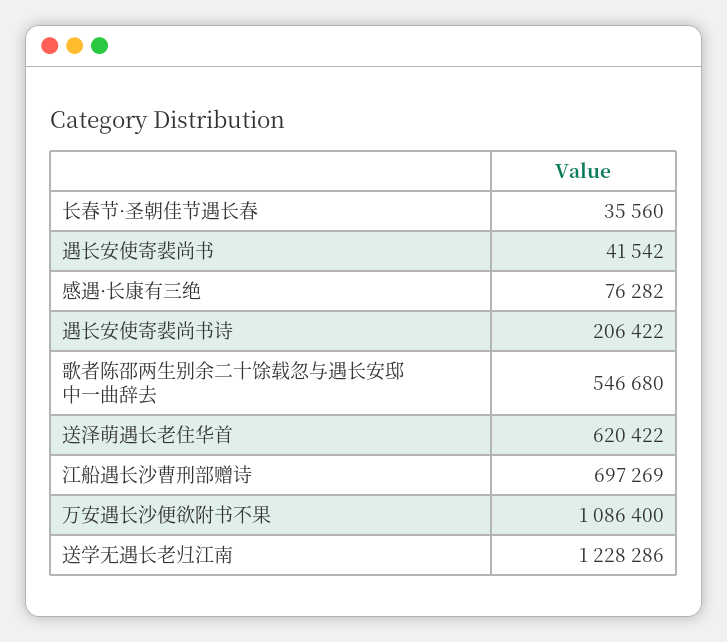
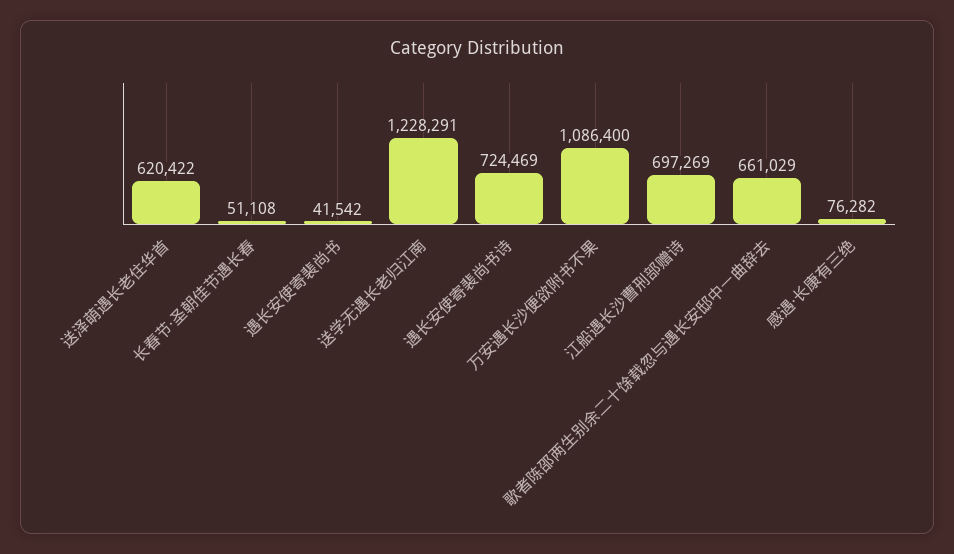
长春节·圣朝佳节遇长春: 35560 -> 51108
遇长安使寄裴尚书诗: 206422 -> 724469
歌者陈邵两生别余二十馀载忽与遇长安邸中一曲辞去: 546680 -> 661029
送学无遇长老归江南: 1228286 -> 1228291

